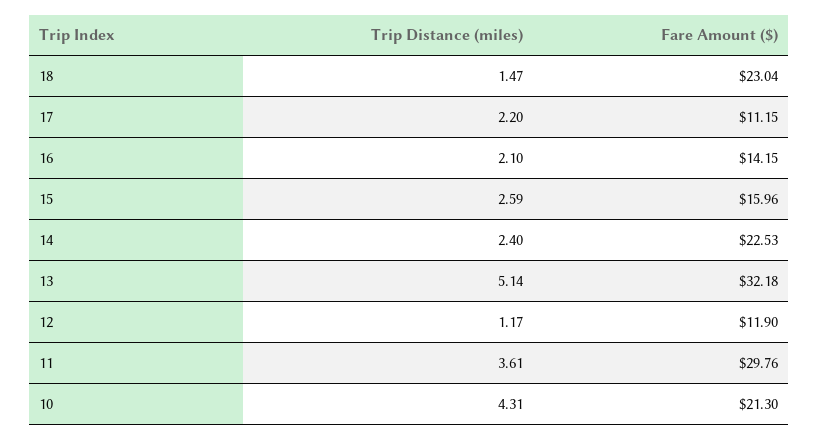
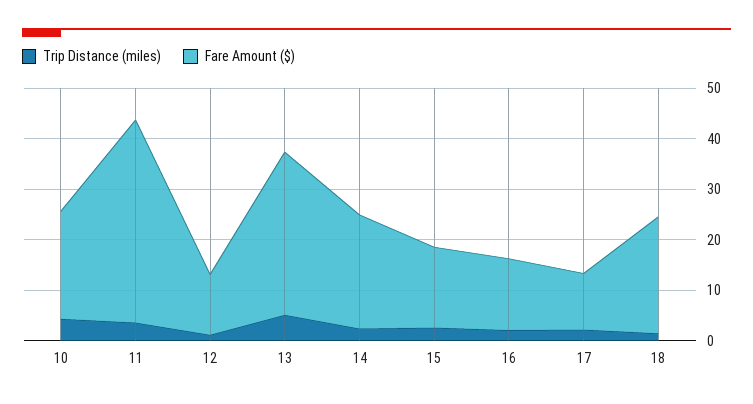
Fare Amount ($), 11: 29.76 -> 40

